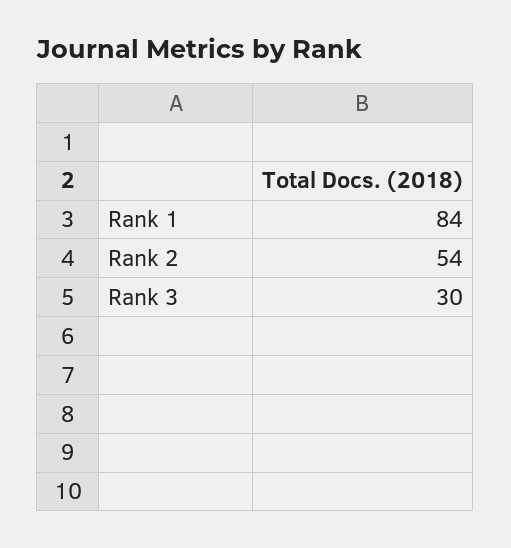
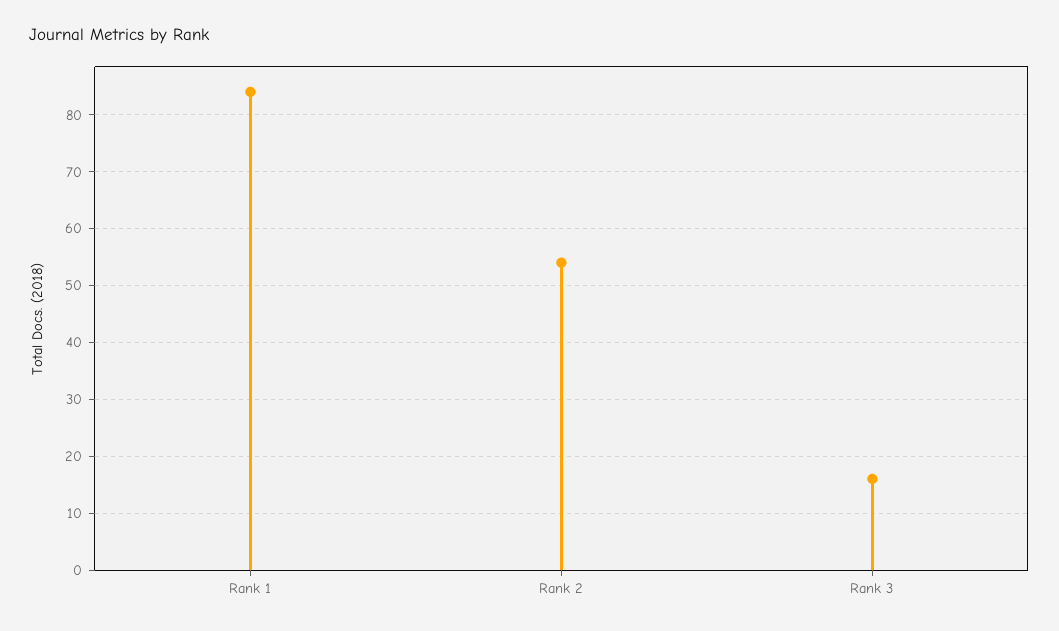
Rank 3: 30 -> 15

